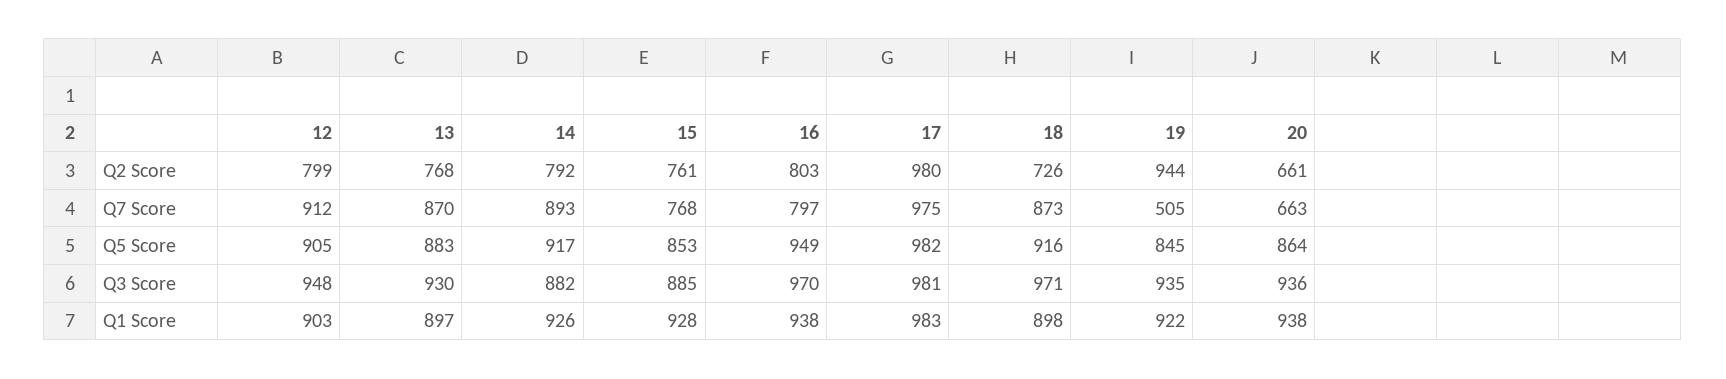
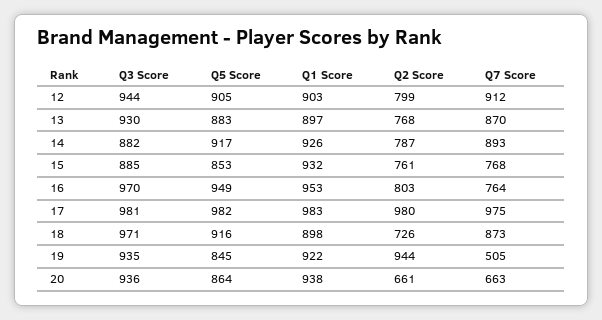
14, Q2 Score: 792 -> 787
16, Q7 Score: 797 -> 764
12, Q3 Score: 948 -> 944
15, Q1 Score: 928 -> 932
16, Q1 Score: 938 -> 953

